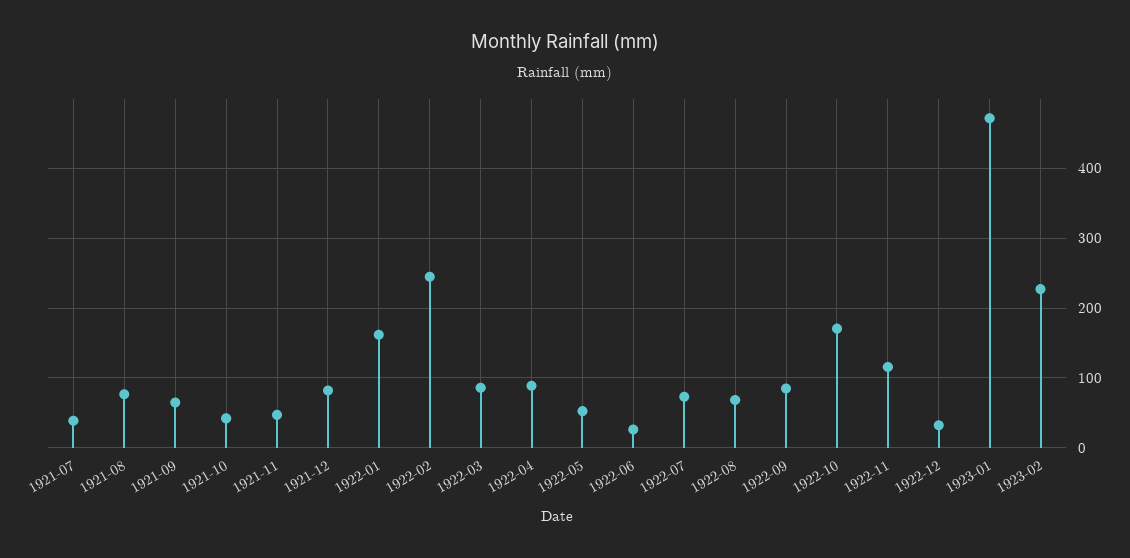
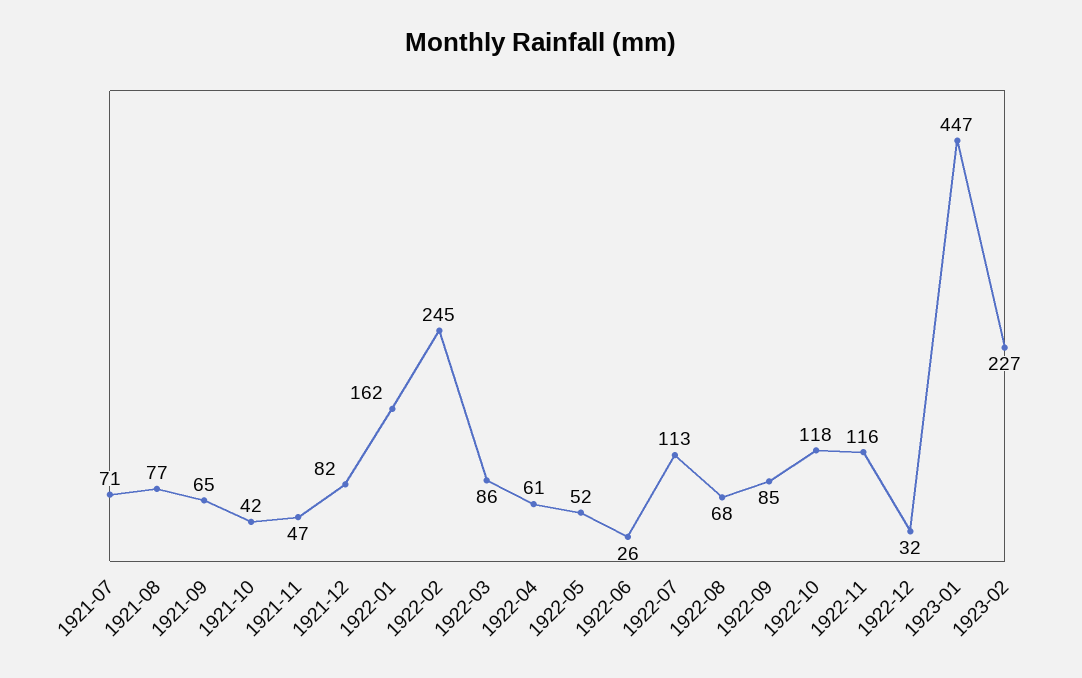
1921-07: 40 -> 71
1922-04: 90 -> 61
1922-07: 70 -> 113
1922-10: 170 -> 118
1923-01: 470 -> 447

